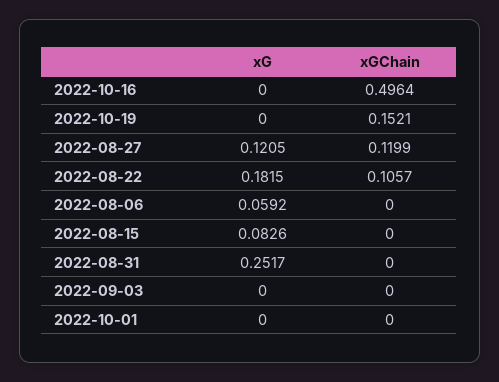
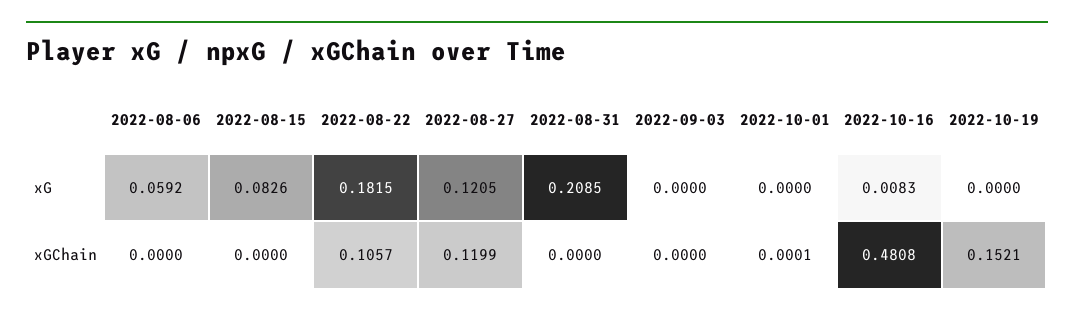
xG, 2022-10-16: 0 -> 0.0083
xGChain, 2022-10-16: 0.4964 -> 0.4808
xG, 2022-08-31: 0.2517 -> 0.2085
xGChain, 2022-10-01: 0 -> 0.0001

